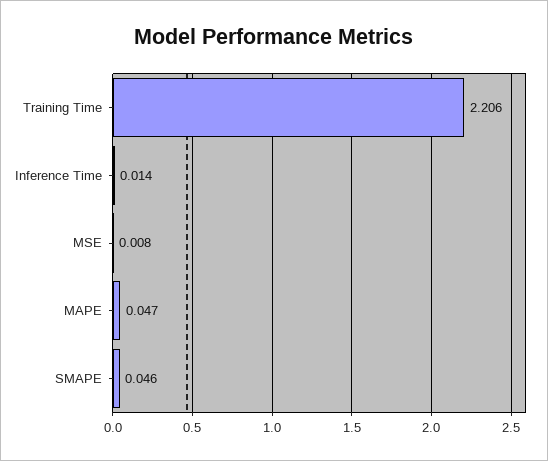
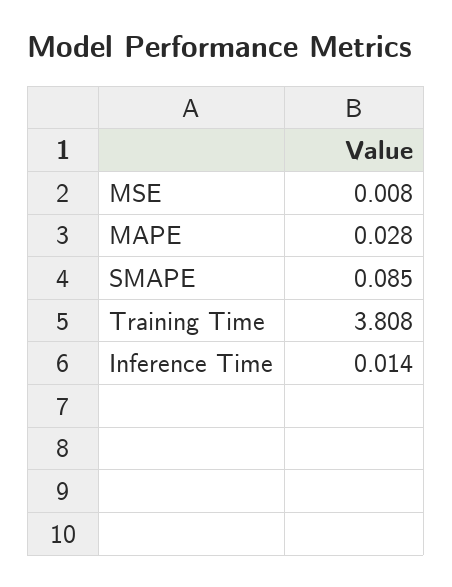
Training Time: 2.206 -> 3.808
MAPE: 0.047 -> 0.028
SMAPE: 0.046 -> 0.085

